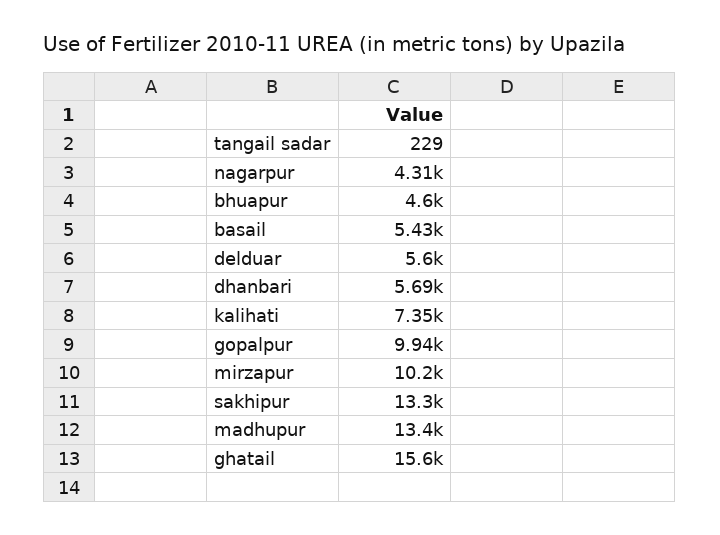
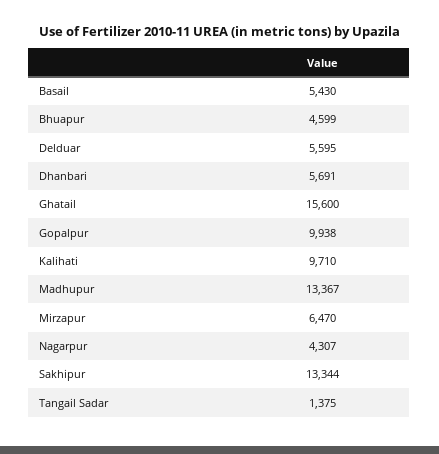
tangail sadar: 229 -> 1375
kalihati: 7350 -> 9710
mirzapur: 10200 -> 6470

